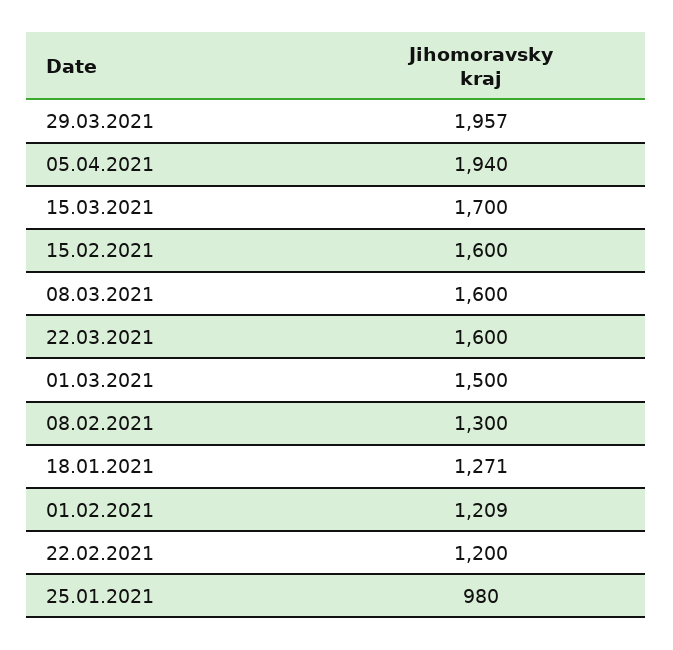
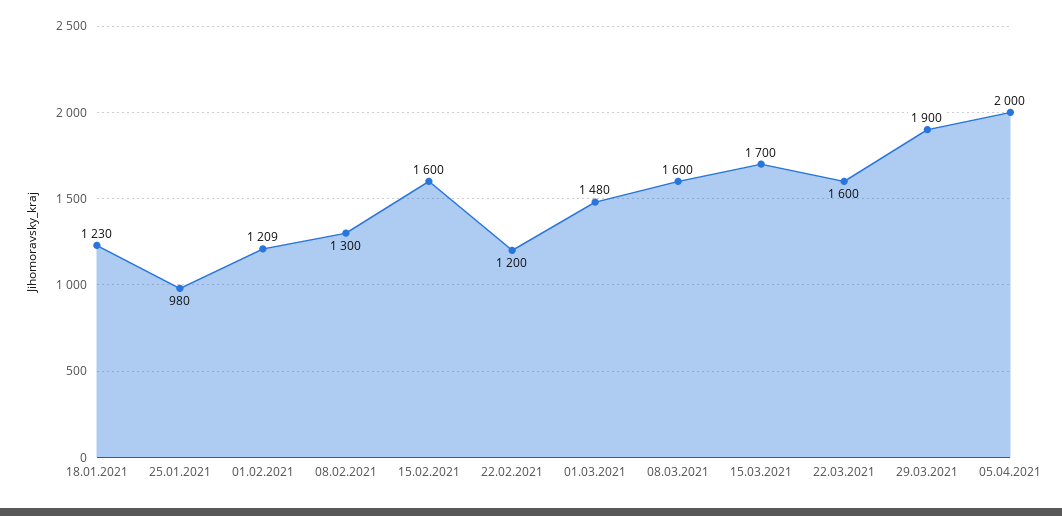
29.03.2021: 1957 -> 1900
05.04.2021: 1940 -> 2000
01.03.2021: 1500 -> 1480
18.01.2021: 1271 -> 1230

